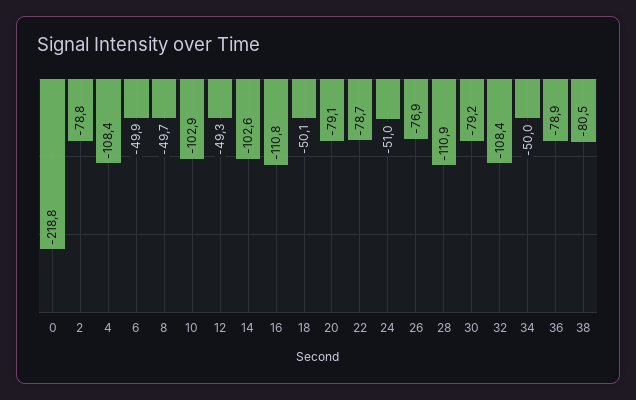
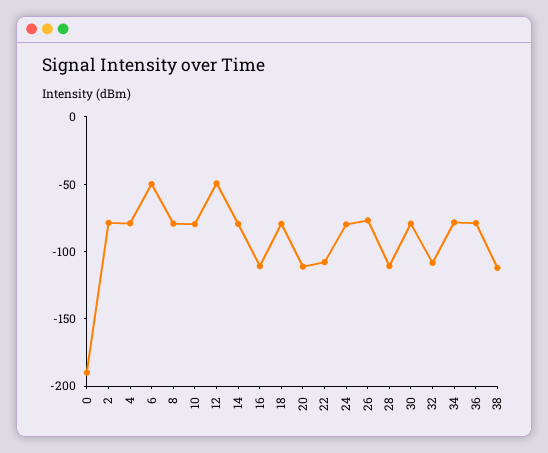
0: -218.8 -> -190
4: -108.4 -> -80
8: -49.7 -> -80
10: -102.9 -> -80
14: -102.6 -> -80
18: -50.1 -> -80
20: -79.1 -> -110
22: -78.7 -> -110
24: -51 -> -80
34: -50 -> -80
38: -80.5 -> -110

